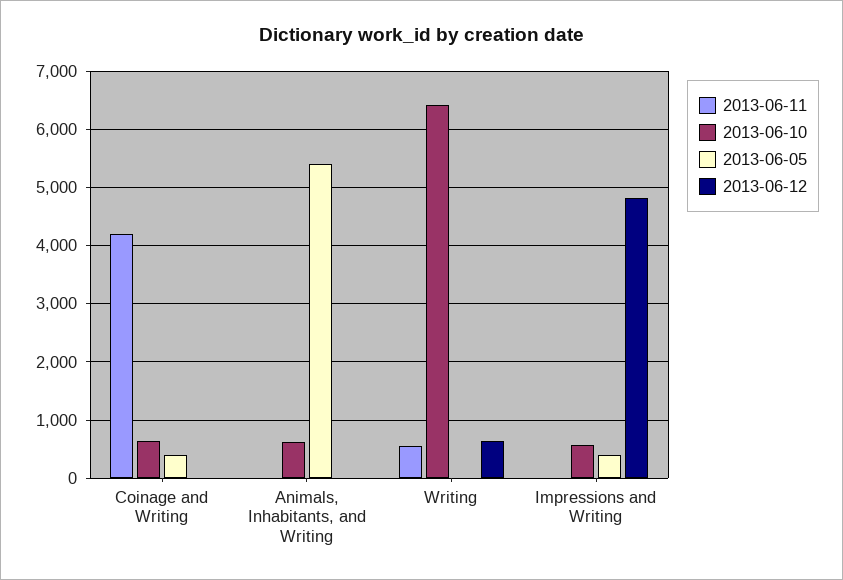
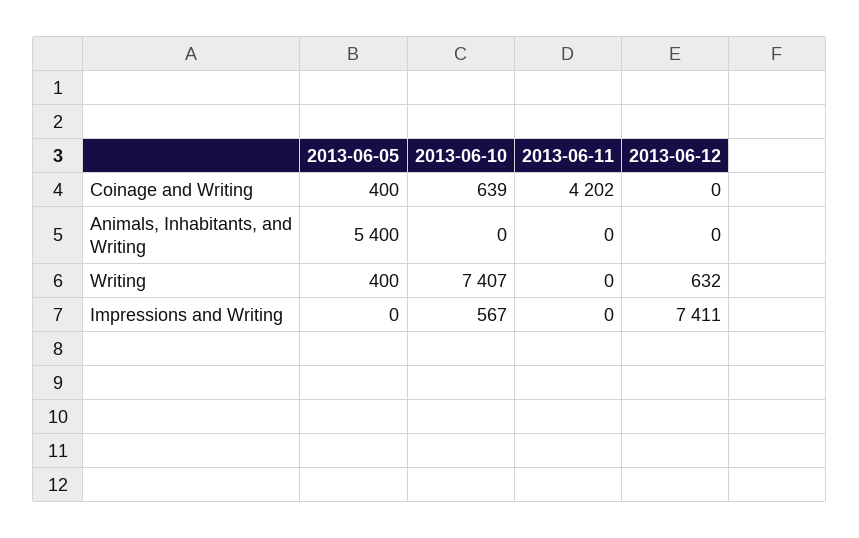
2013-06-10, Animals, Inhabitants, and Writing: 600 -> 0
2013-06-11, Writing: 600 -> 0
2013-06-10, Writing: 6400 -> 7407
2013-06-05, Writing: 0 -> 400
2013-06-05, Impressions and Writing: 400 -> 0
2013-06-12, Impressions and Writing: 4800 -> 7411

